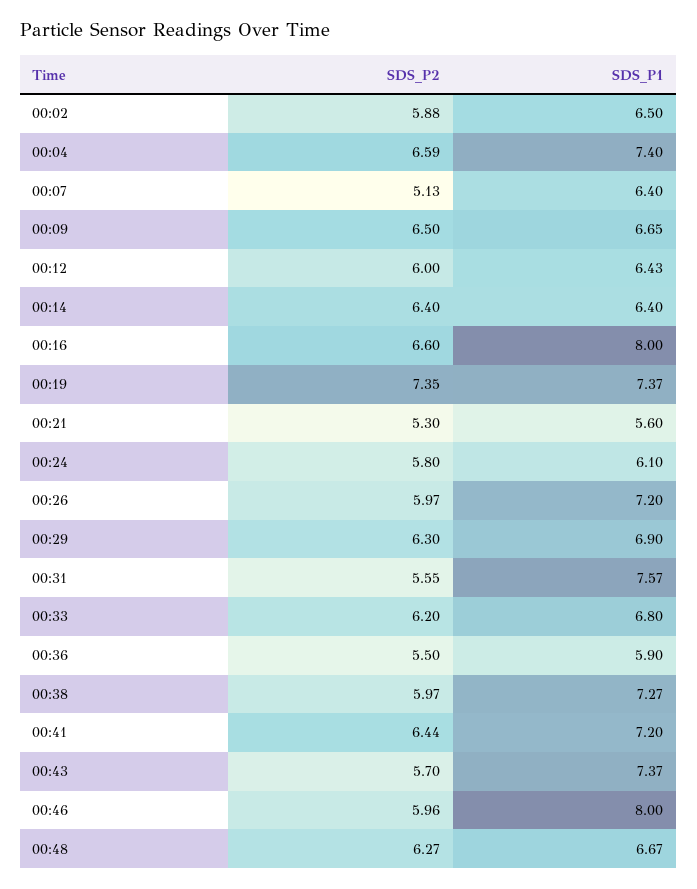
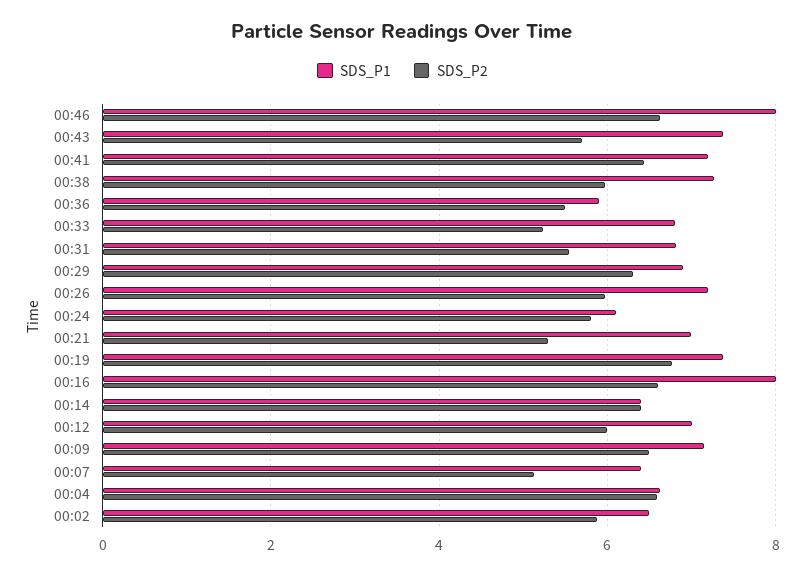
SDS_P1, 00:04: 7.4 -> 6.6
SDS_P1, 00:09: 6.65 -> 7.2
SDS_P1, 00:12: 6.43 -> 7
SDS_P2, 00:19: 7.35 -> 6.8
SDS_P1, 00:21: 5.6 -> 7
SDS_P1, 00:31: 7.57 -> 6.8
SDS_P2, 00:33: 6.2 -> 5.2
SDS_P2, 00:46: 5.96 -> 6.6
SDS_P2, 00:48: 6.27 -> none
SDS_P1, 00:48: 6.67 -> none

